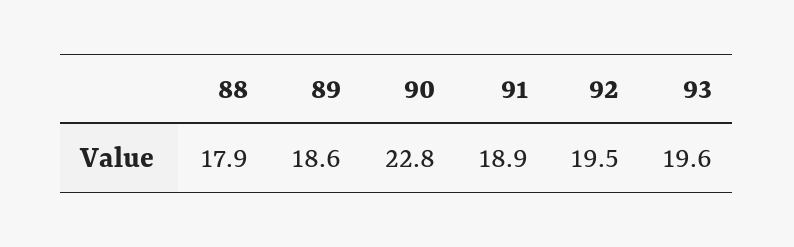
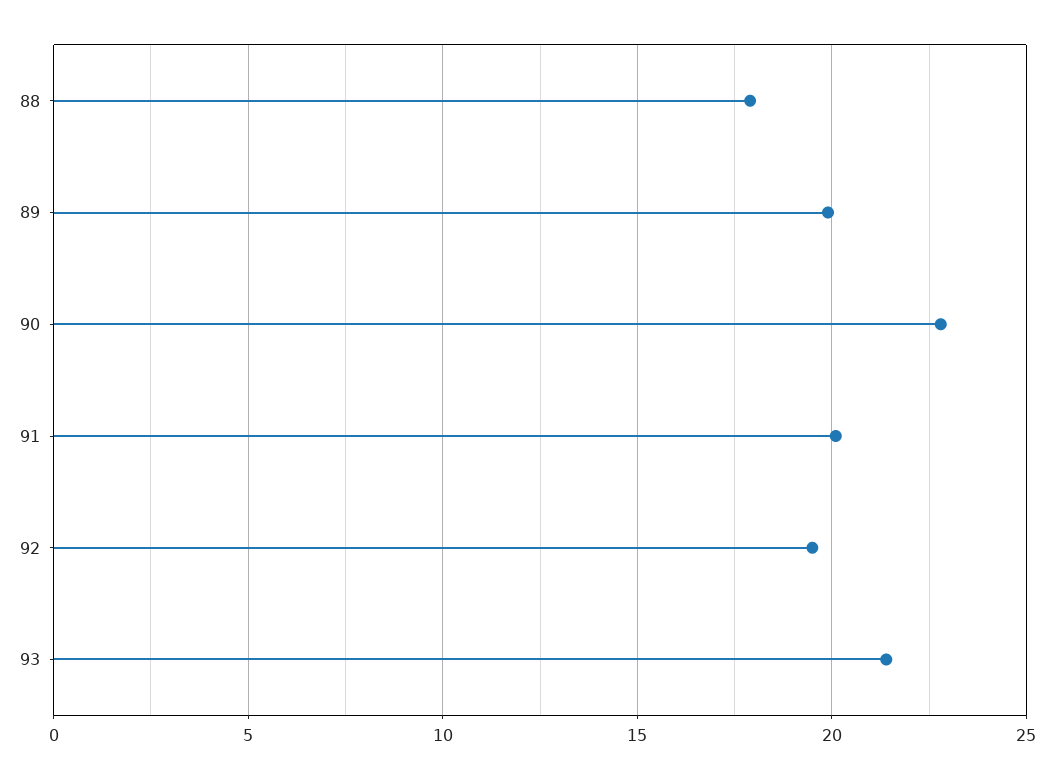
89: 18.6 -> 20
91: 18.9 -> 20
93: 19.6 -> 21.5

